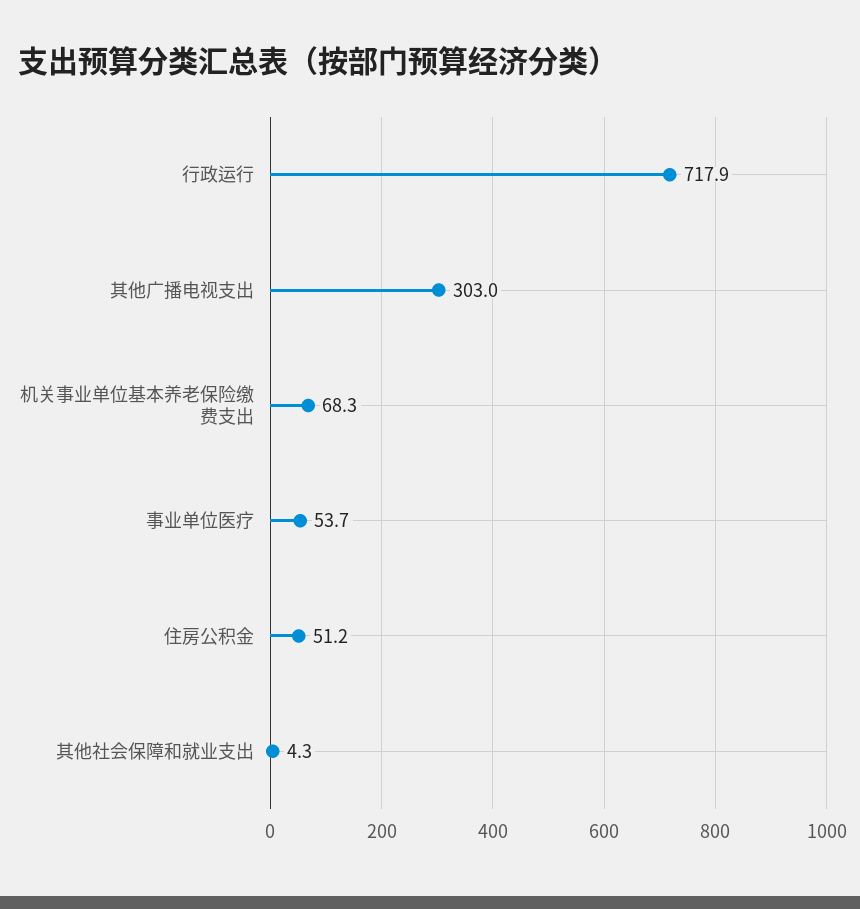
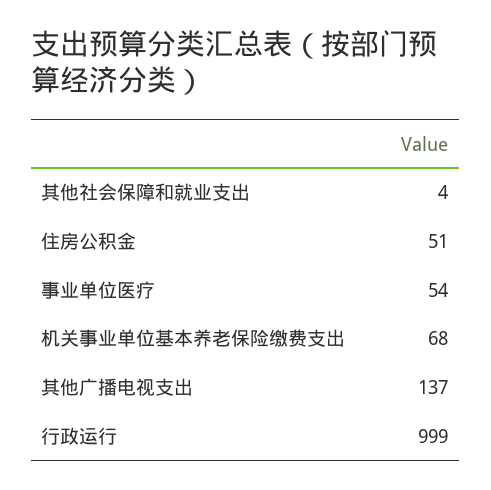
行政运行: 717.9 -> 999
其他广播电视支出: 303 -> 137

